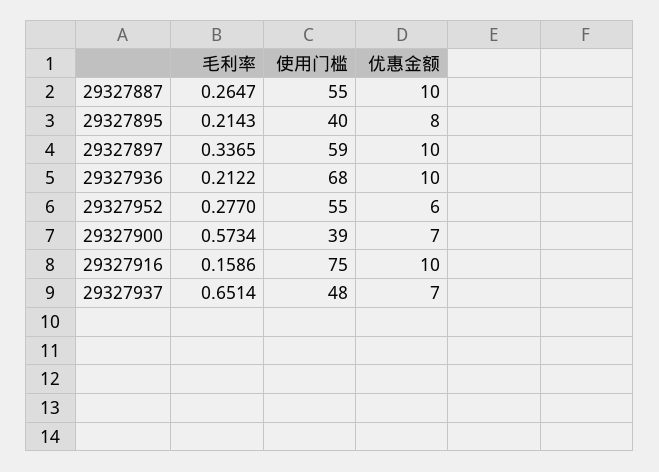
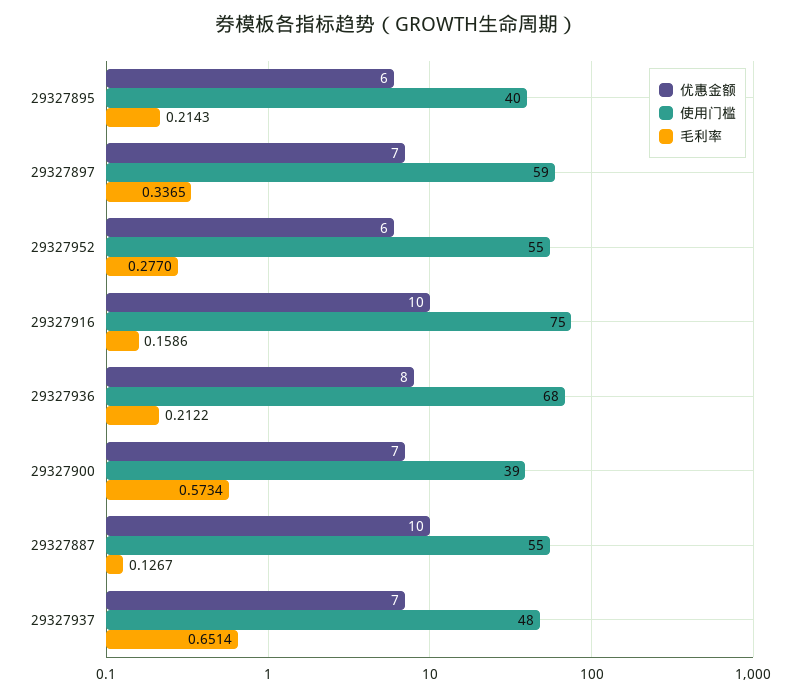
毛利率, 29327887: 0.2647 -> 0.1267
优惠金额, 29327895: 8 -> 6
优惠金额, 29327897: 10 -> 7
优惠金额, 29327936: 10 -> 8

